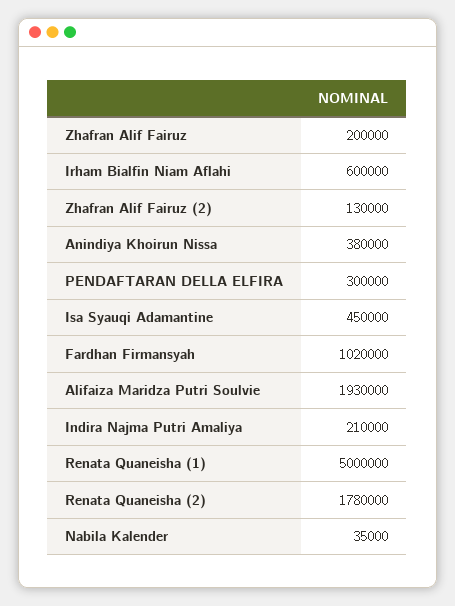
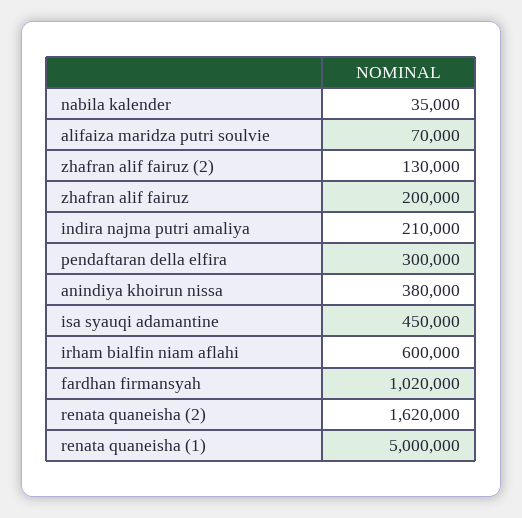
Alifaiza Maridza Putri Soulvie: 1930000 -> 70000
Renata Quaneisha (2): 1780000 -> 1620000

